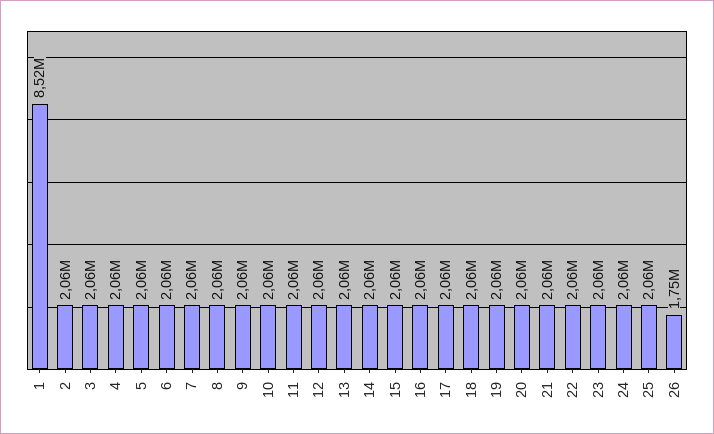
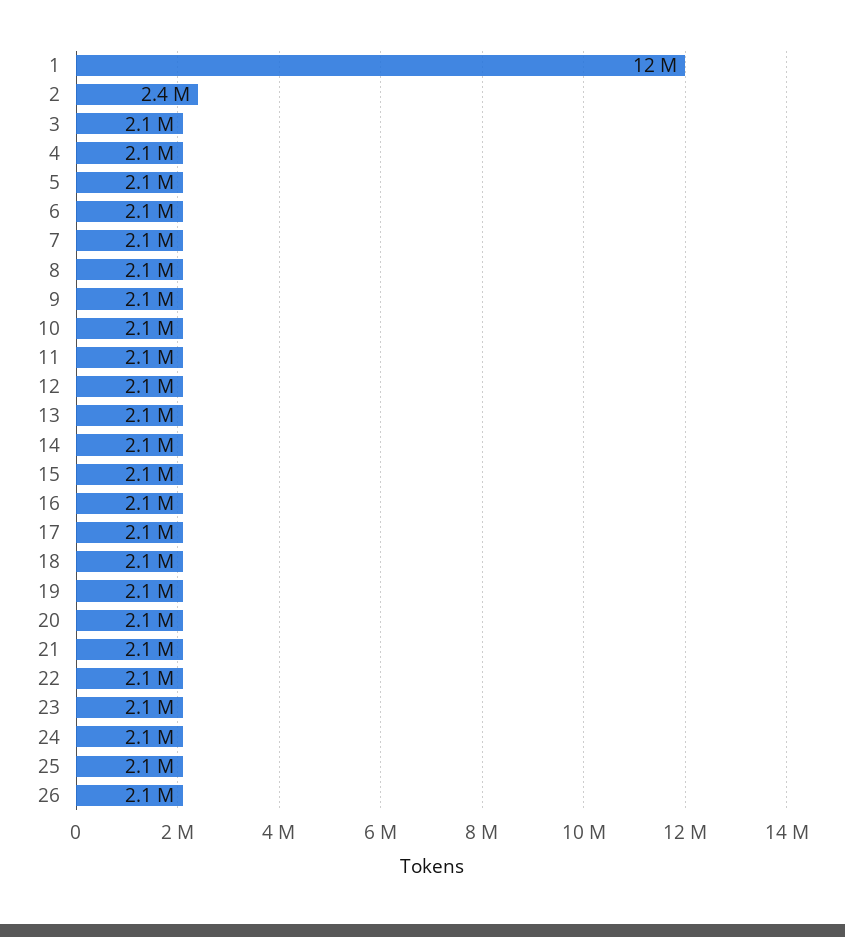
1: 8520000 -> 12000000
2: 2060000 -> 2400000
26: 1750000 -> 2100000

